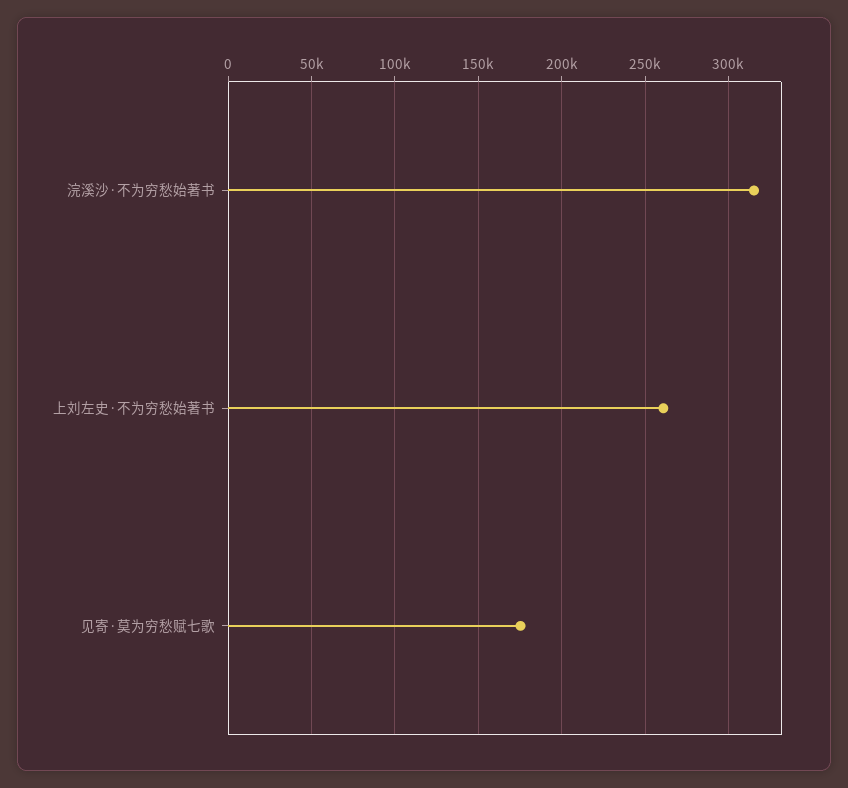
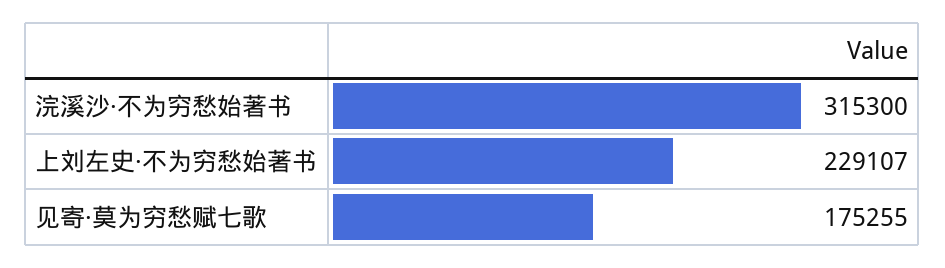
上刘左史·不为穷愁始著书: 260000 -> 229107

